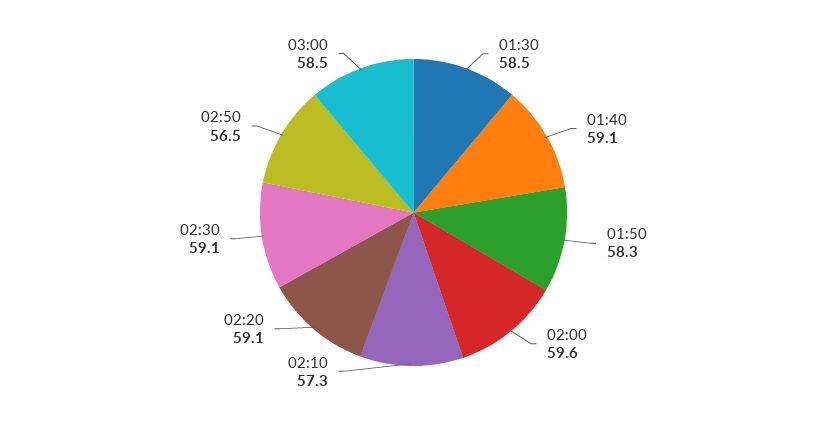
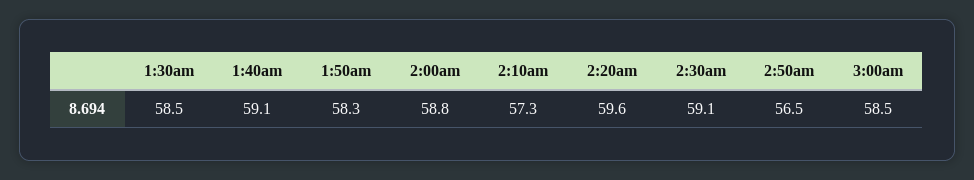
02:00: 59.6 -> 58.8
02:20: 59.1 -> 59.6

